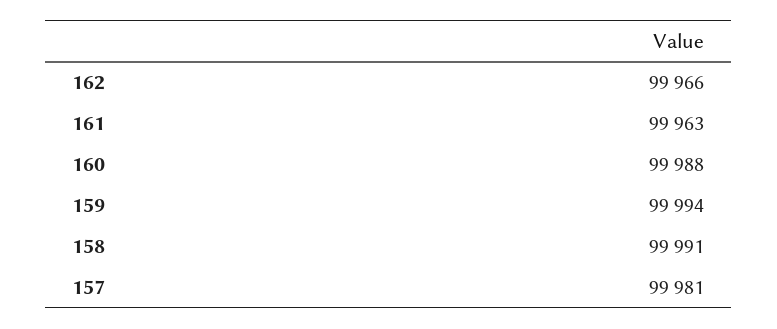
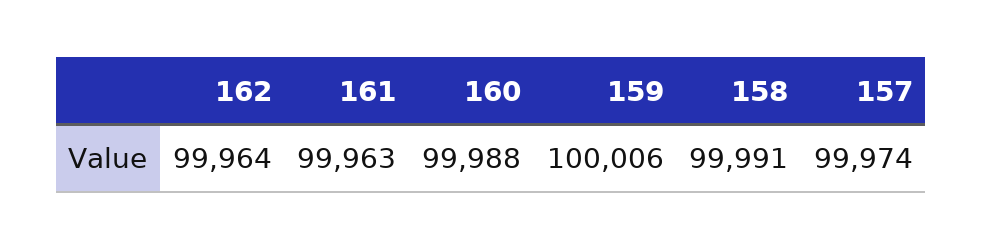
162: 99966 -> 99964
159: 99994 -> 100006
157: 99981 -> 99974

